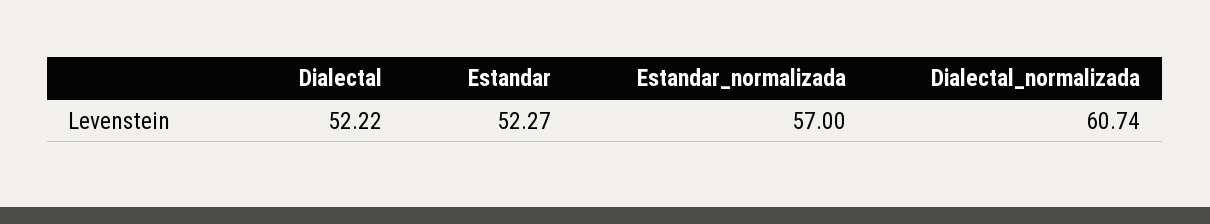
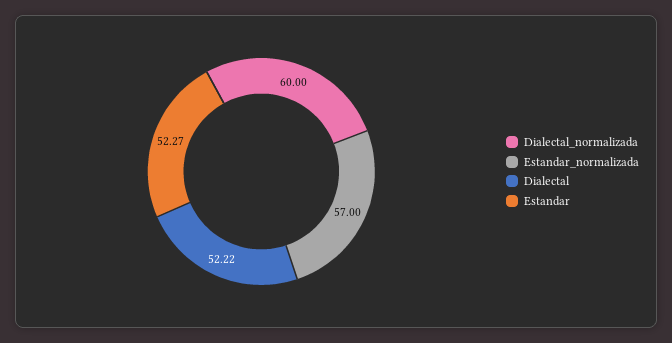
Dialectal_normalizada: 60.74 -> 60

